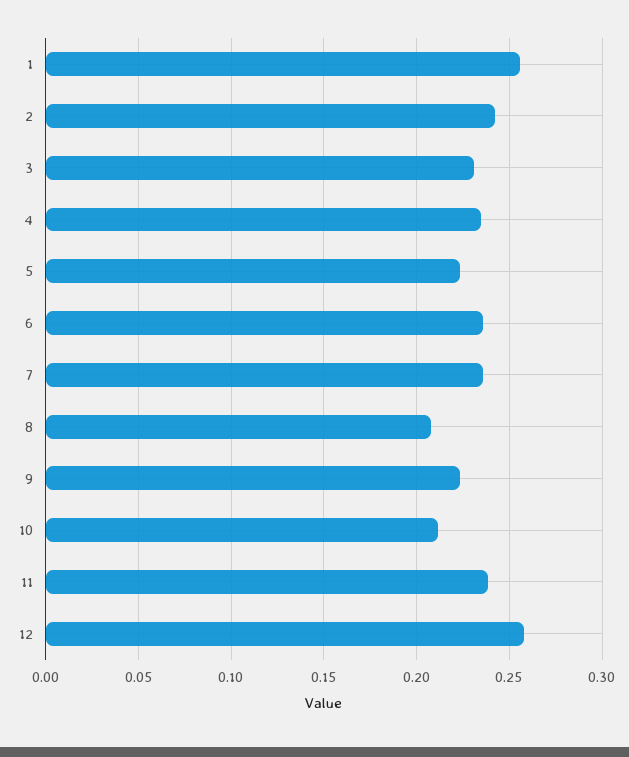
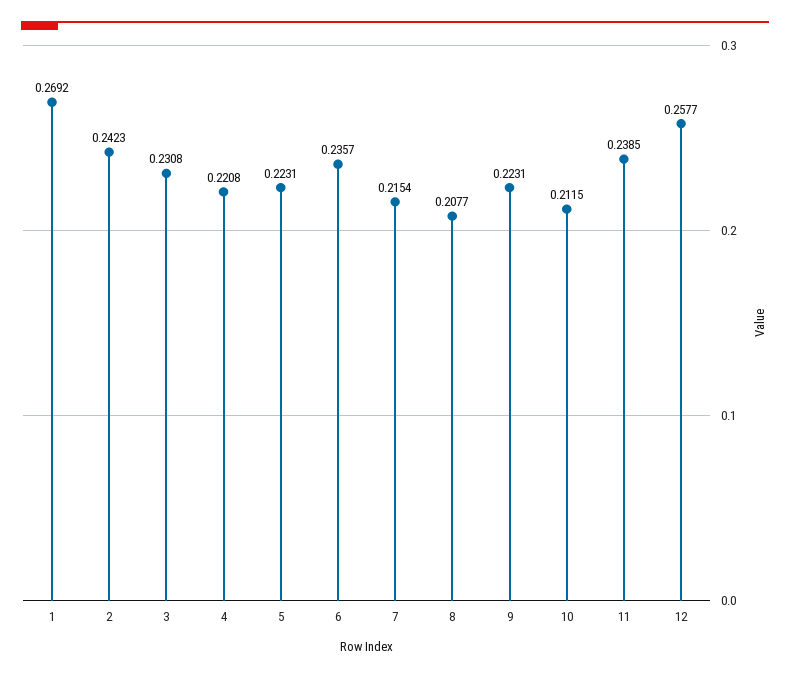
1: 0.255 -> 0.2692
4: 0.235 -> 0.2208
7: 0.235 -> 0.2154

